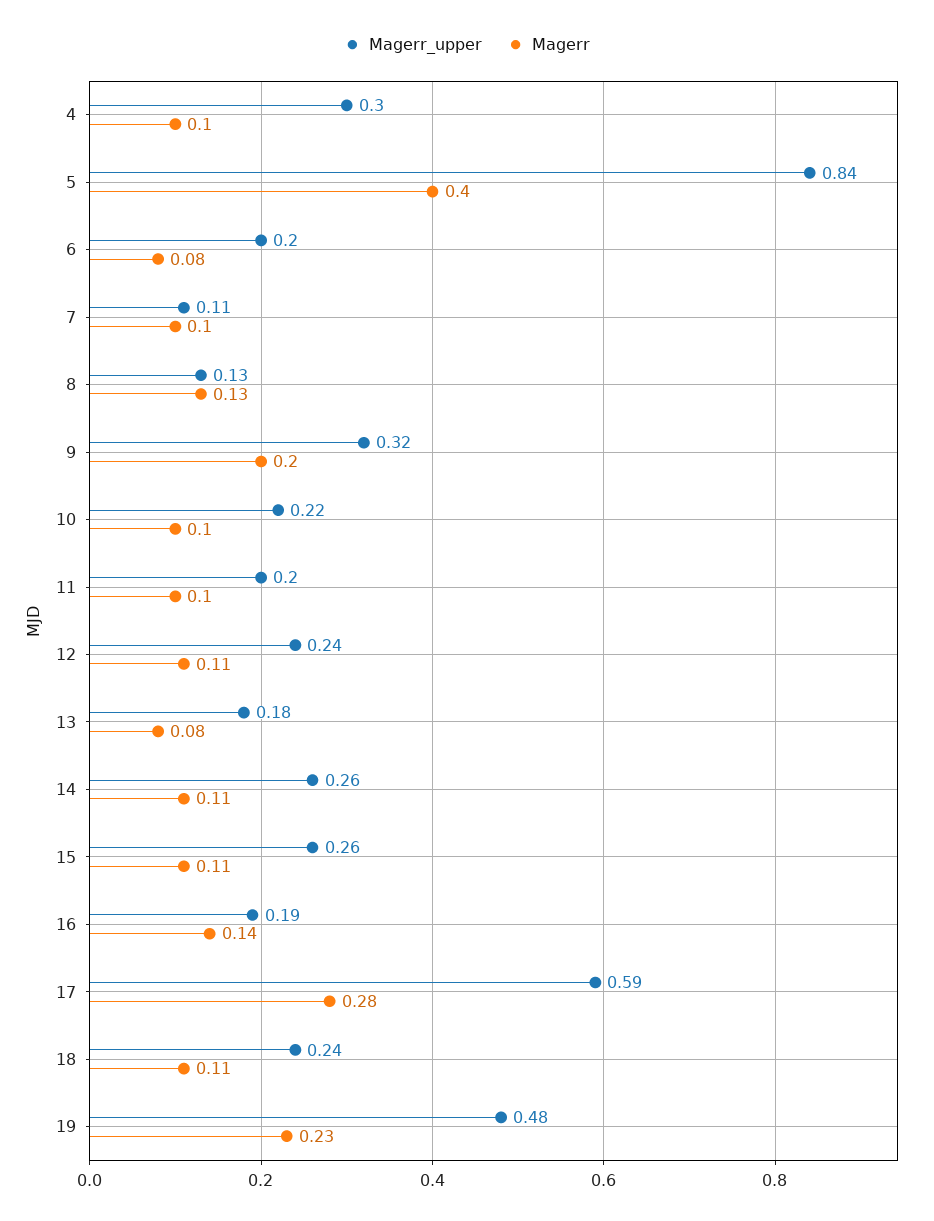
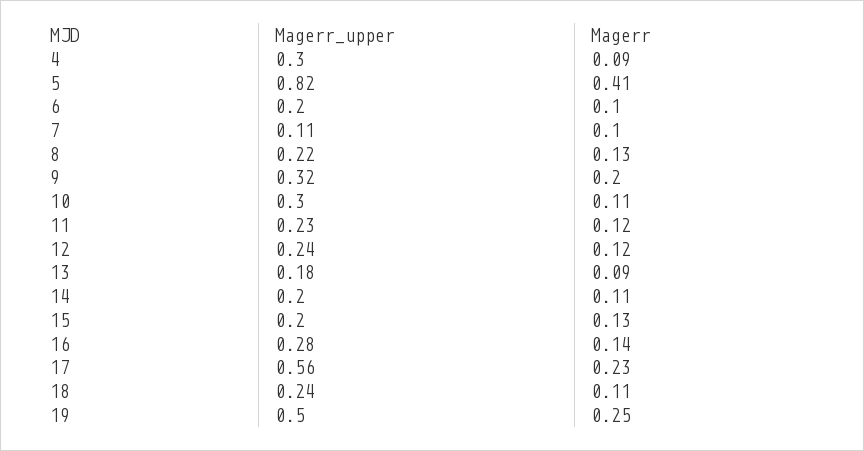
Magerr, 4: 0.1 -> 0.09
Magerr_upper, 5: 0.84 -> 0.82
Magerr, 5: 0.4 -> 0.41
Magerr, 6: 0.08 -> 0.1
Magerr_upper, 8: 0.13 -> 0.22
Magerr_upper, 10: 0.22 -> 0.3
Magerr, 10: 0.1 -> 0.11
Magerr_upper, 11: 0.2 -> 0.23
Magerr, 11: 0.1 -> 0.12
Magerr, 12: 0.11 -> 0.12
Magerr, 13: 0.08 -> 0.09
Magerr_upper, 14: 0.26 -> 0.2
Magerr_upper, 15: 0.26 -> 0.2
Magerr, 15: 0.11 -> 0.13
Magerr_upper, 16: 0.19 -> 0.28
Magerr_upper, 17: 0.59 -> 0.56
Magerr, 17: 0.28 -> 0.23
Magerr_upper, 19: 0.48 -> 0.5
Magerr, 19: 0.23 -> 0.25

